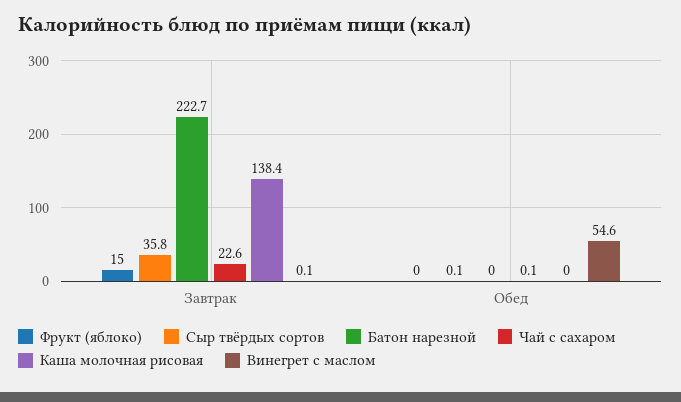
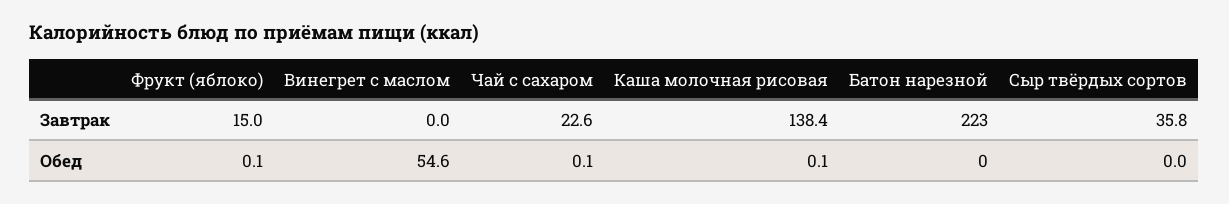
Батон нарезной, Завтрак: 222.7 -> 223
Винегрет с маслом, Завтрак: 0.1 -> 0
Фрукт (яблоко), Обед: 0 -> 0.1
Сыр твёрдых сортов, Обед: 0.1 -> 0
Каша молочная рисовая, Обед: 0 -> 0.1

